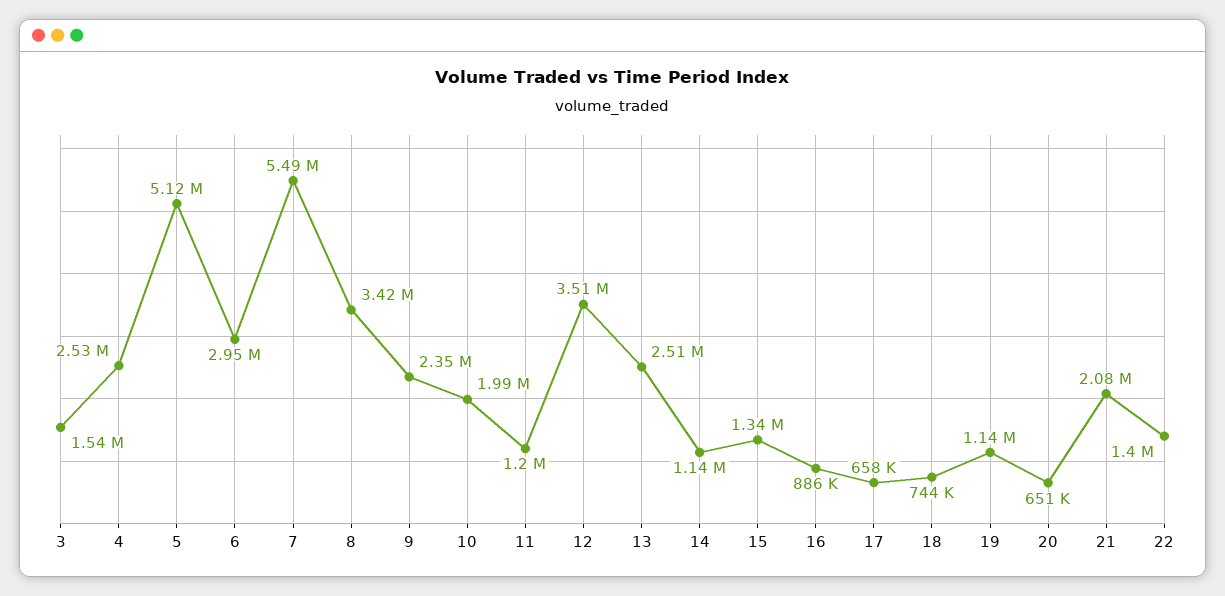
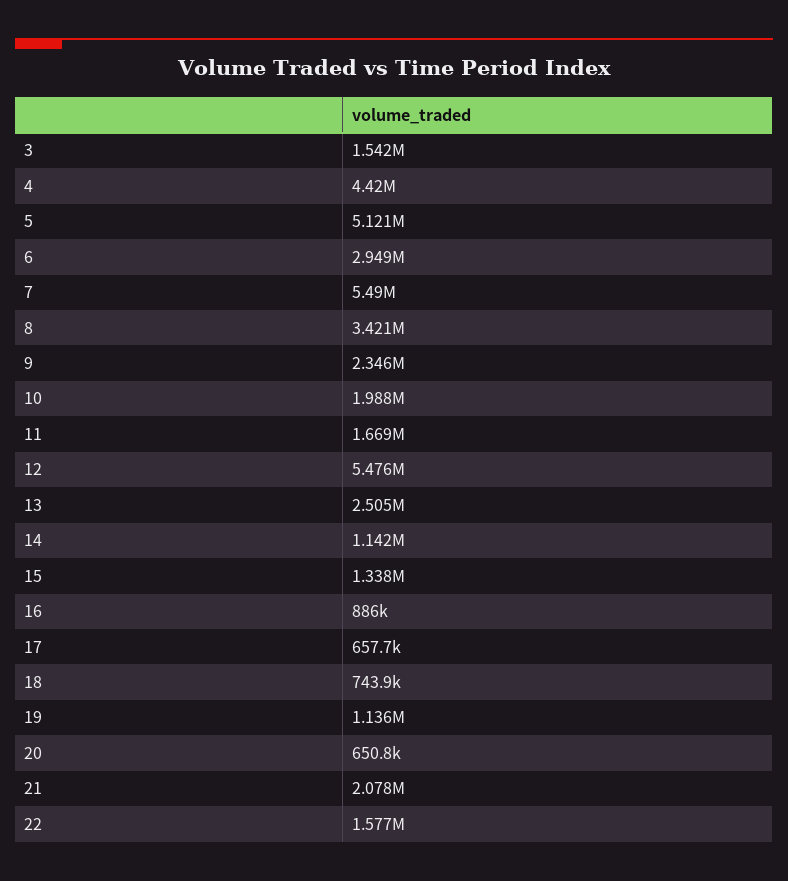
4: 2530000 -> 4420000
11: 1200000 -> 1669000
12: 3510000 -> 5476000
22: 1400000 -> 1577000

